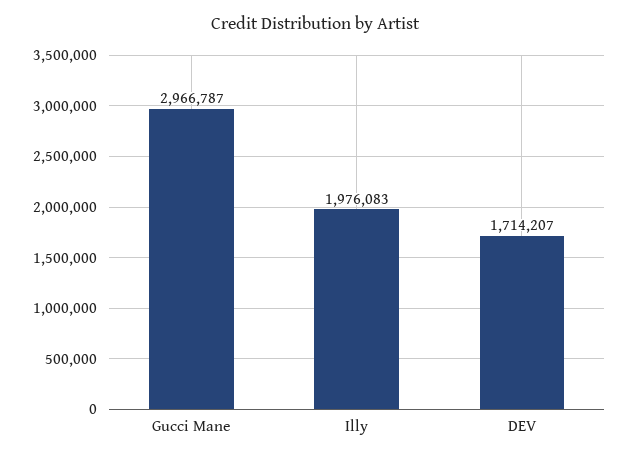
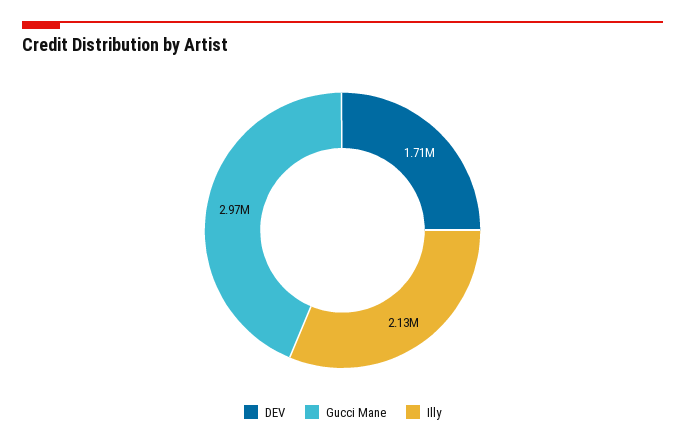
Illy: 1976083 -> 2130000

